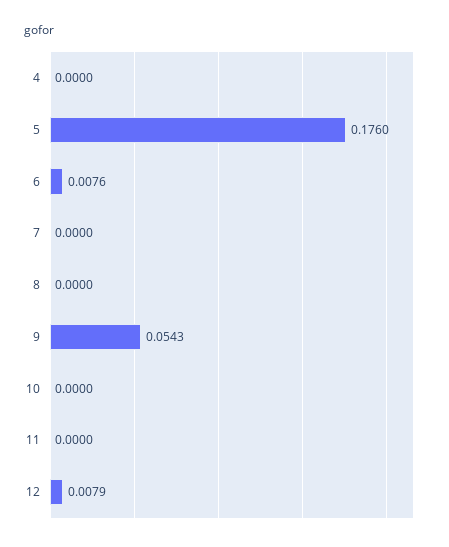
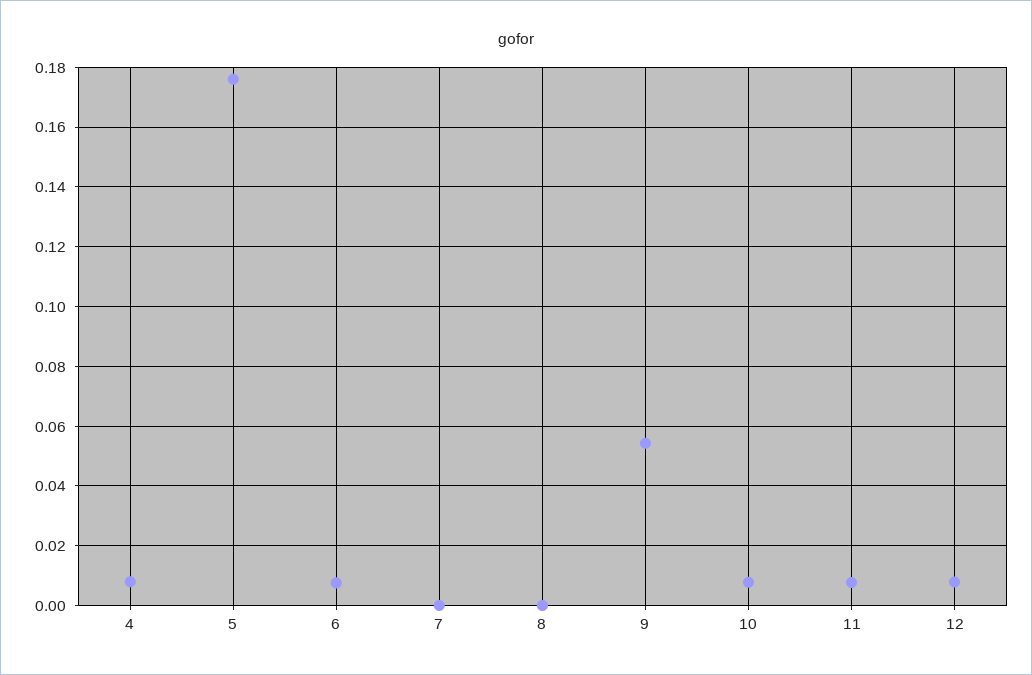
4: 0 -> 0.0075
10: 0 -> 0.0075
11: 0 -> 0.0075

